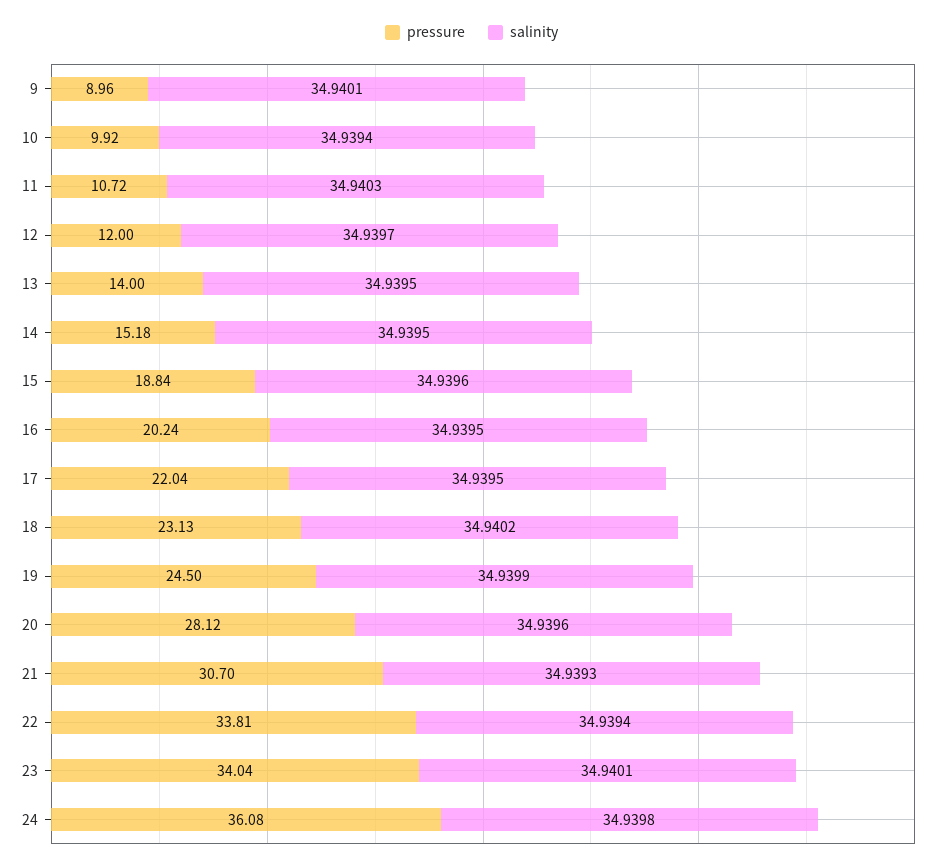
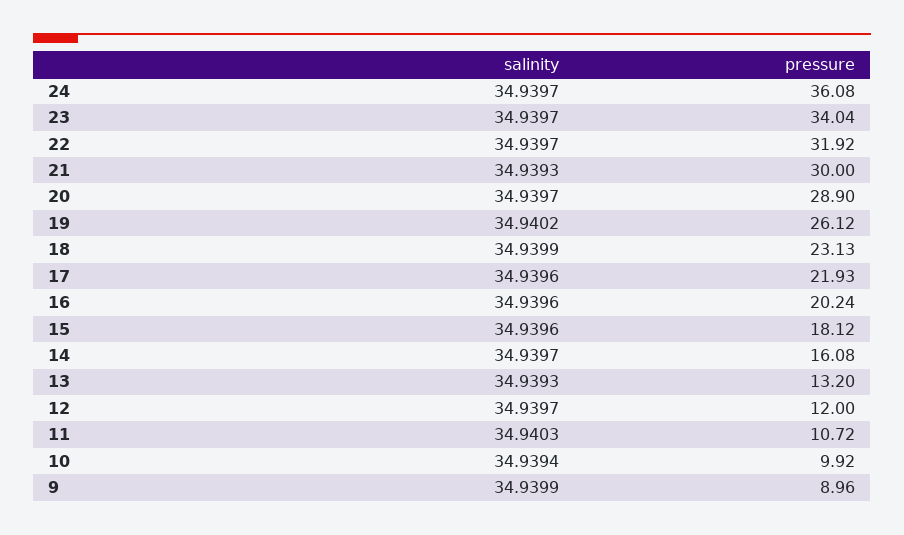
salinity, 9: 34.9401 -> 34.9399
pressure, 13: 14 -> 13.2
salinity, 13: 34.9395 -> 34.9393
pressure, 14: 15.18 -> 16.08
salinity, 14: 34.9395 -> 34.9397
pressure, 15: 18.84 -> 18.12
salinity, 16: 34.9395 -> 34.9396
pressure, 17: 22.04 -> 21.93
salinity, 17: 34.9395 -> 34.9396
salinity, 18: 34.9402 -> 34.9399
pressure, 19: 24.5 -> 26.12
salinity, 19: 34.9399 -> 34.9402
pressure, 20: 28.12 -> 28.9
salinity, 20: 34.9396 -> 34.9397
pressure, 21: 30.7 -> 30
pressure, 22: 33.81 -> 31.92
salinity, 22: 34.9394 -> 34.9397
salinity, 23: 34.9401 -> 34.9397
salinity, 24: 34.9398 -> 34.9397

